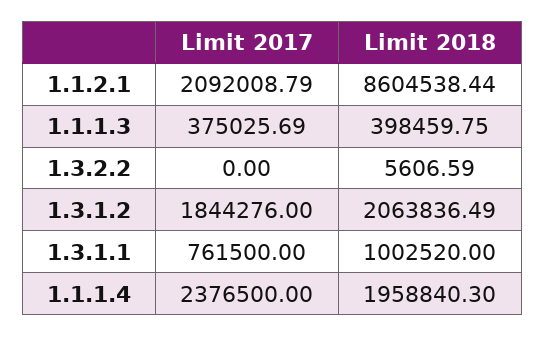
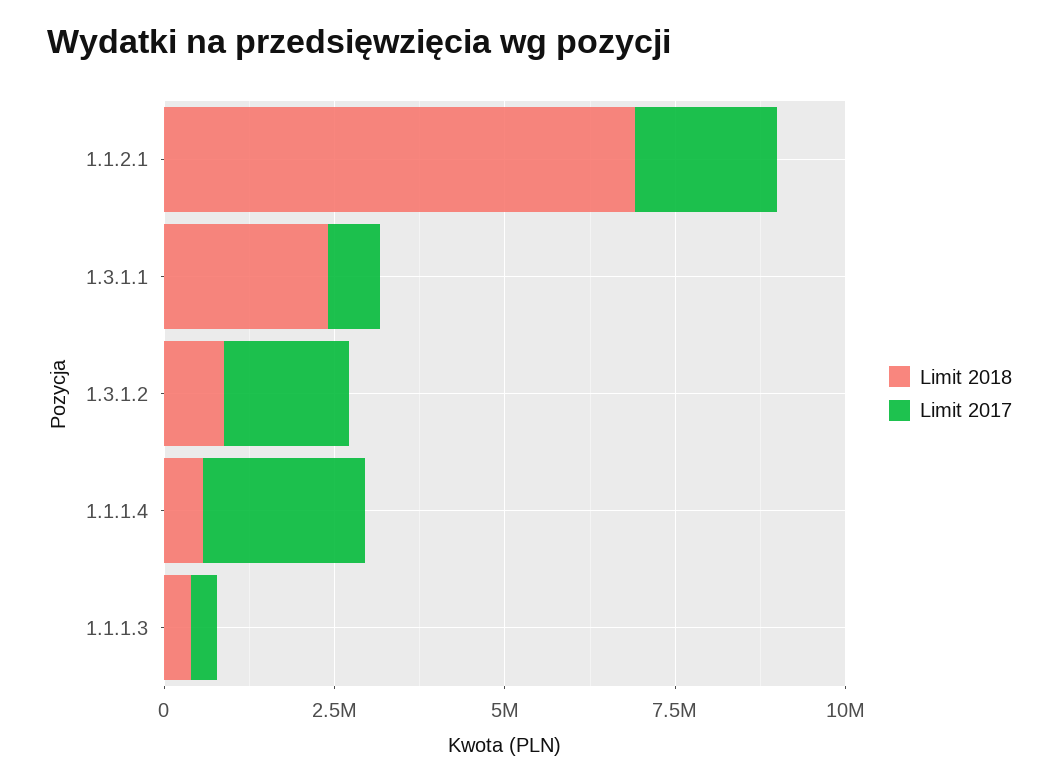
Limit 2018, 1.1.2.1: 8604538.44 -> 7000000
Limit 2017, 1.3.2.2: 0 -> none
Limit 2018, 1.3.2.2: 5606.59 -> none
Limit 2018, 1.3.1.2: 2063836.49 -> 1000000
Limit 2018, 1.3.1.1: 1002520 -> 2500000
Limit 2018, 1.1.1.4: 1958840.3 -> 500000

